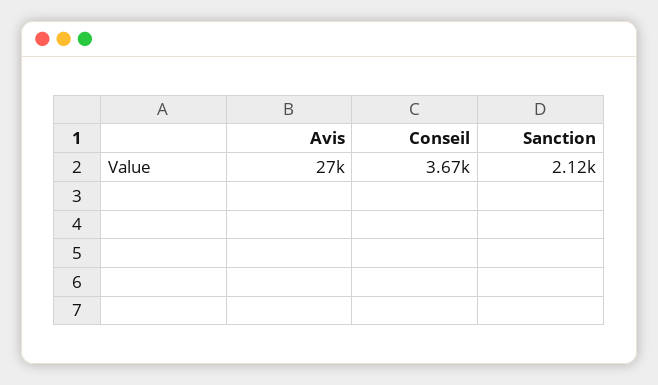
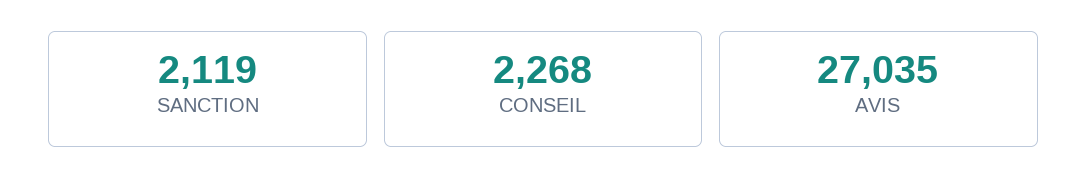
Conseil: 3670 -> 2268

